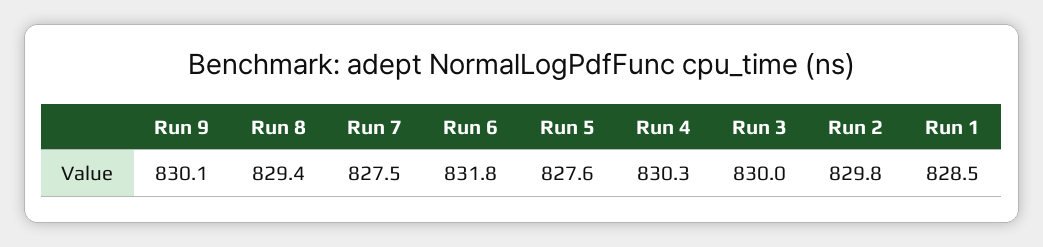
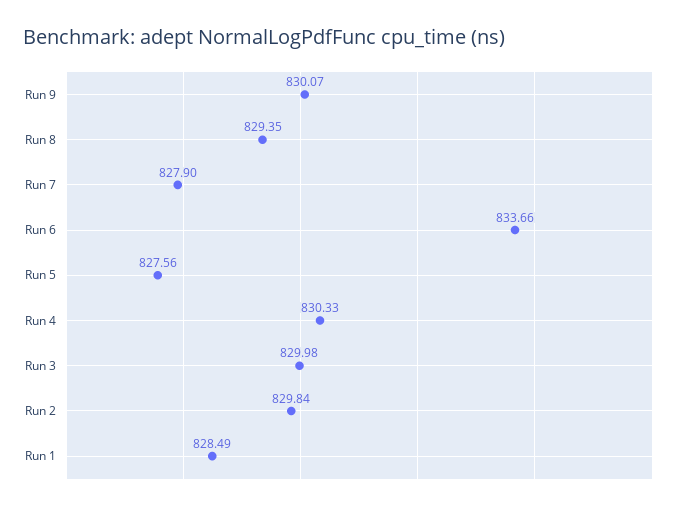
Run 7: 827.5 -> 827.9
Run 6: 831.8 -> 833.66

